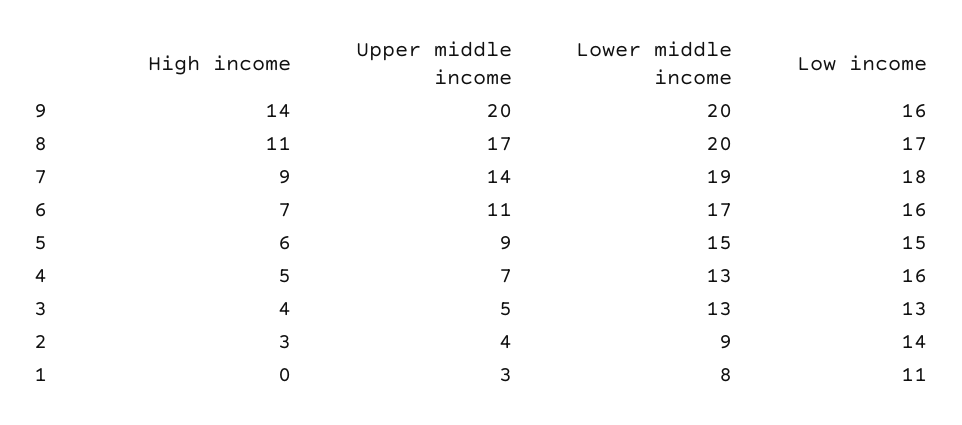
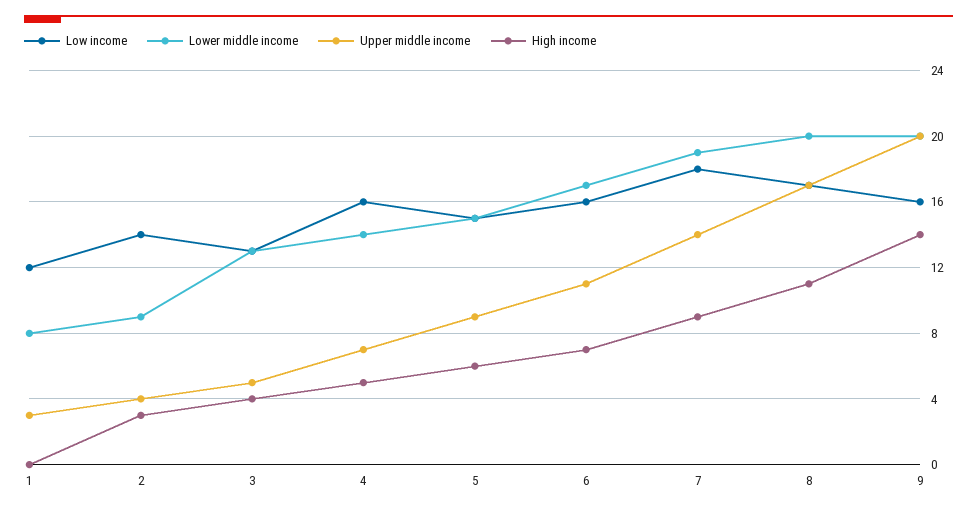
Lower middle income, 4: 13 -> 14
Low income, 1: 11 -> 12

